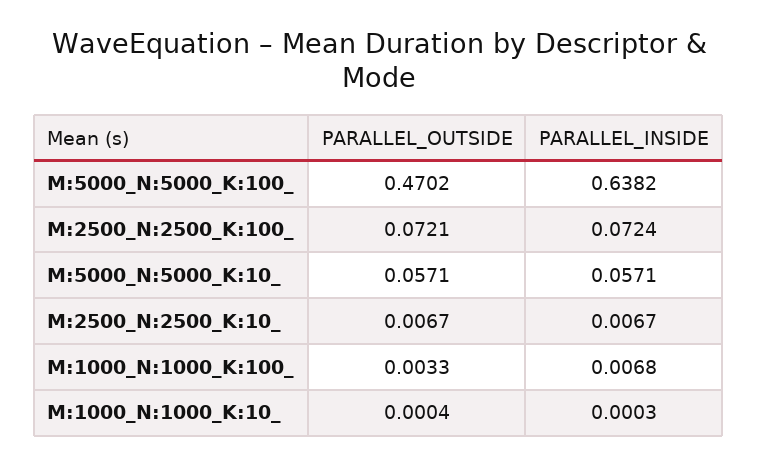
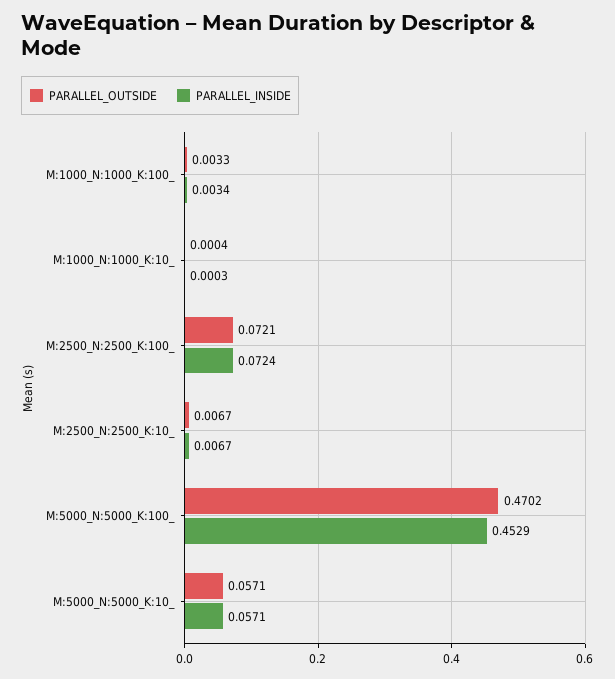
PARALLEL_INSIDE, M:5000_N:5000_K:100_: 0.6382 -> 0.4529
PARALLEL_INSIDE, M:1000_N:1000_K:100_: 0.0068 -> 0.0034

